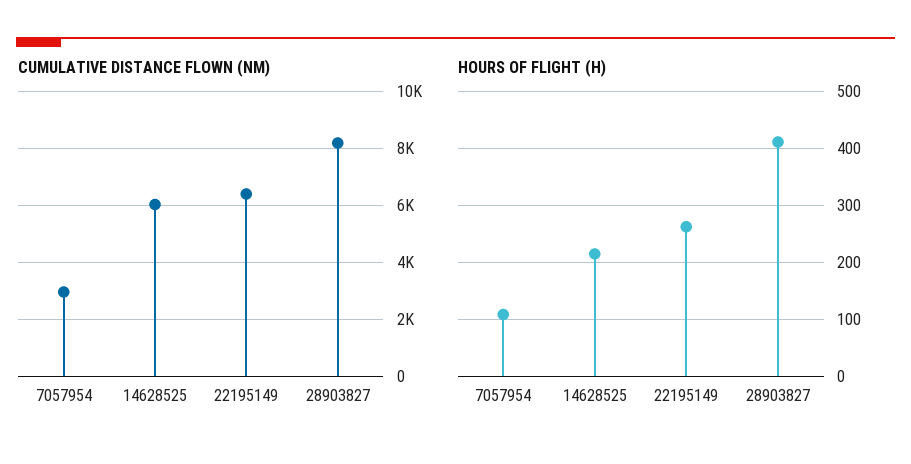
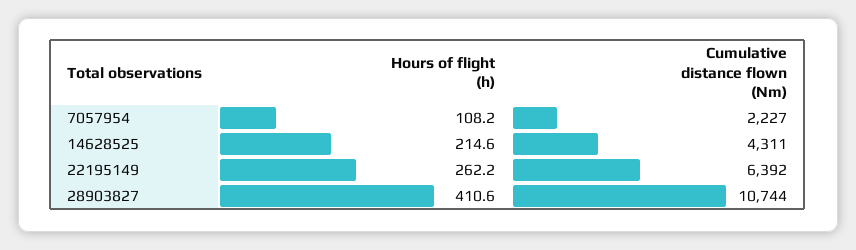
CUMULATIVE DISTANCE FLOWN (NM), 7057954: 3000 -> 2227
CUMULATIVE DISTANCE FLOWN (NM), 14628525: 6000 -> 4311
CUMULATIVE DISTANCE FLOWN (NM), 28903827: 8250 -> 10744

